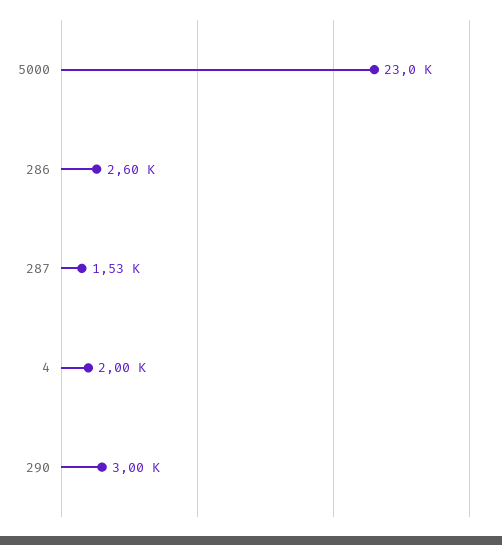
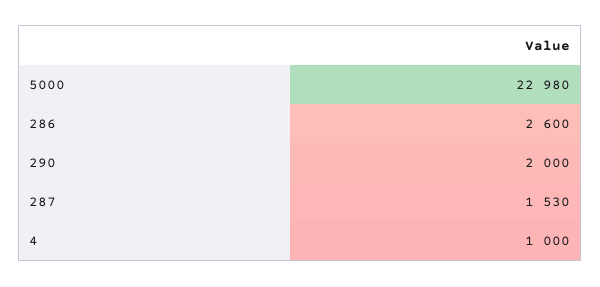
4: 2000 -> 1000
290: 3000 -> 2000

